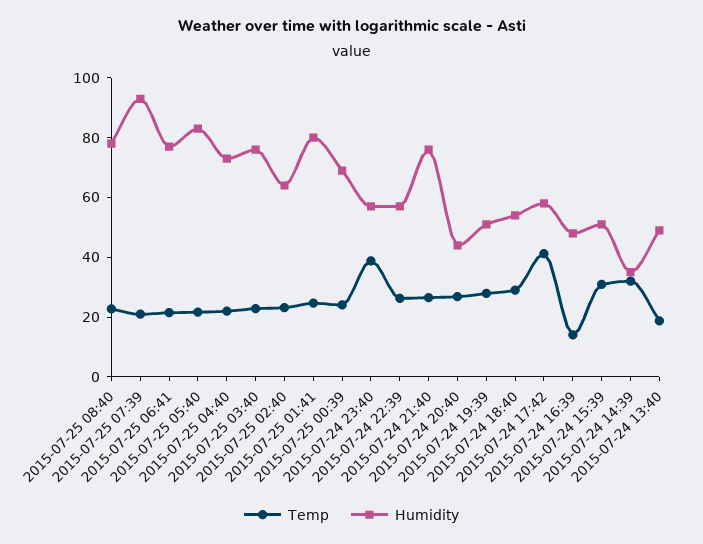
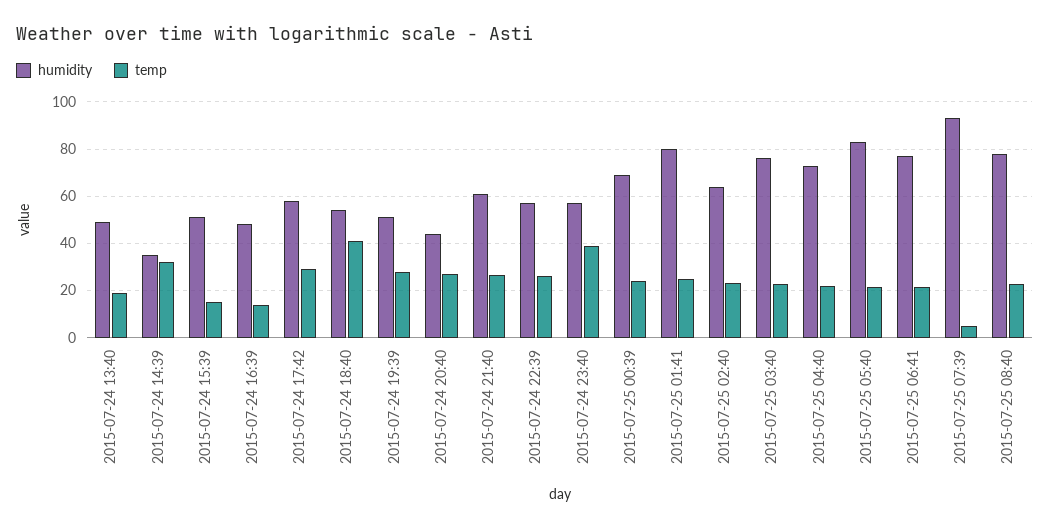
Temp, 2015-07-25 07:39: 20 -> 5
Humidity, 2015-07-24 21:40: 75 -> 60
Temp, 2015-07-24 18:40: 30 -> 40
Temp, 2015-07-24 17:42: 40 -> 30
Temp, 2015-07-24 15:39: 30 -> 15

